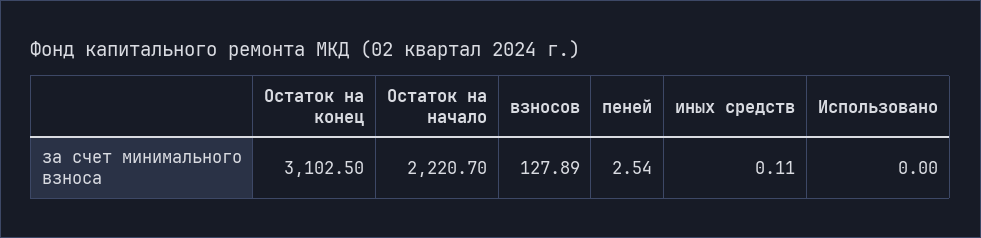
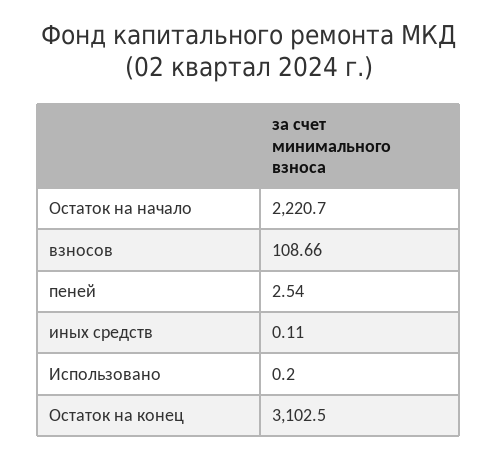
взносов: 127.89 -> 108.66
Использовано: 0 -> 0.2

